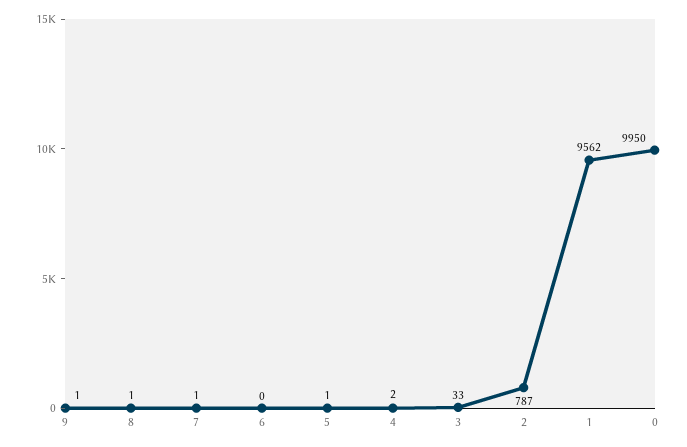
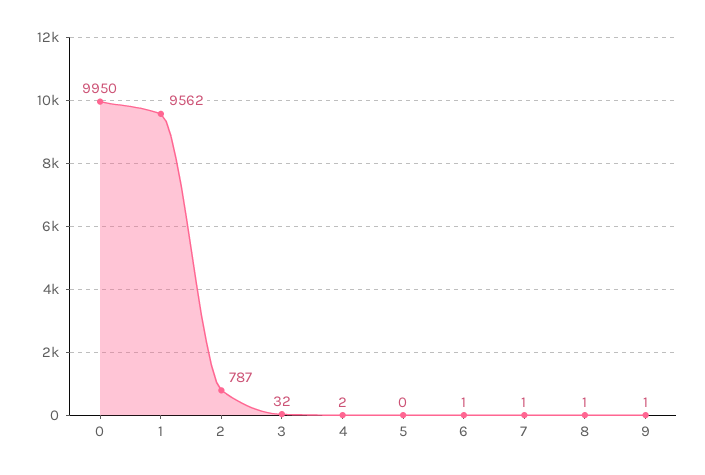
6: 0 -> 1
5: 1 -> 0
3: 33 -> 32

